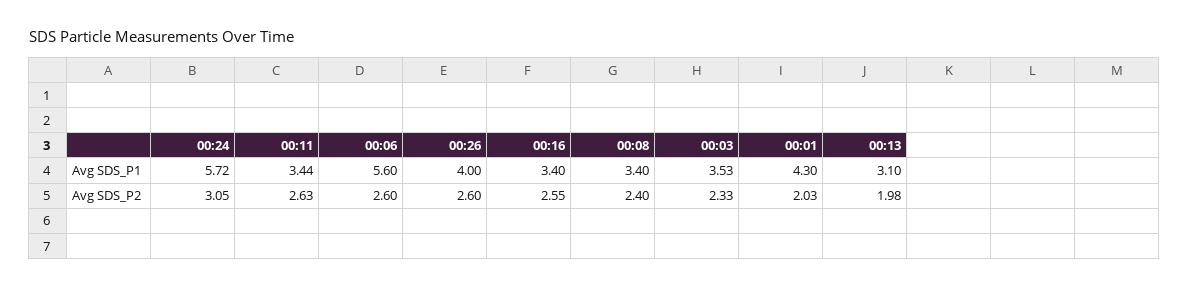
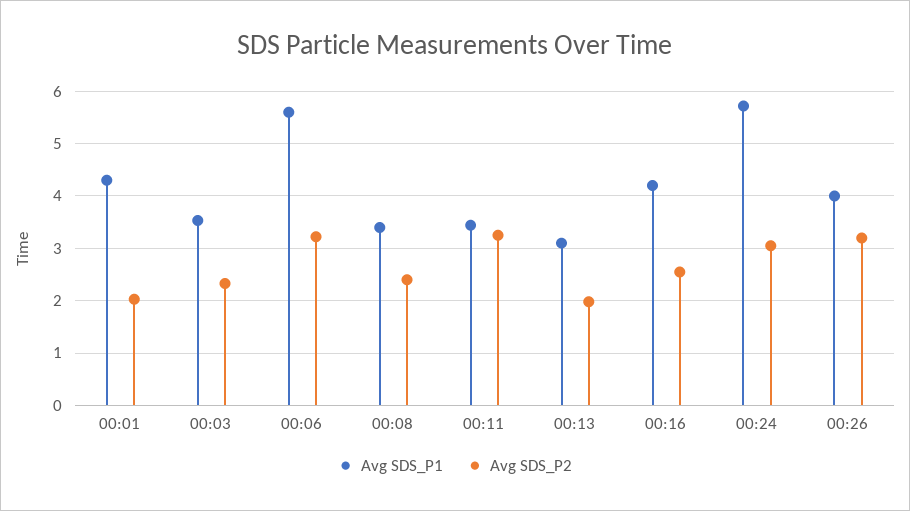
Avg SDS_P1, 00:16: 3.4 -> 4.2
Avg SDS_P2, 00:11: 2.63 -> 3.2
Avg SDS_P2, 00:06: 2.6 -> 3.2
Avg SDS_P2, 00:26: 2.6 -> 3.2

